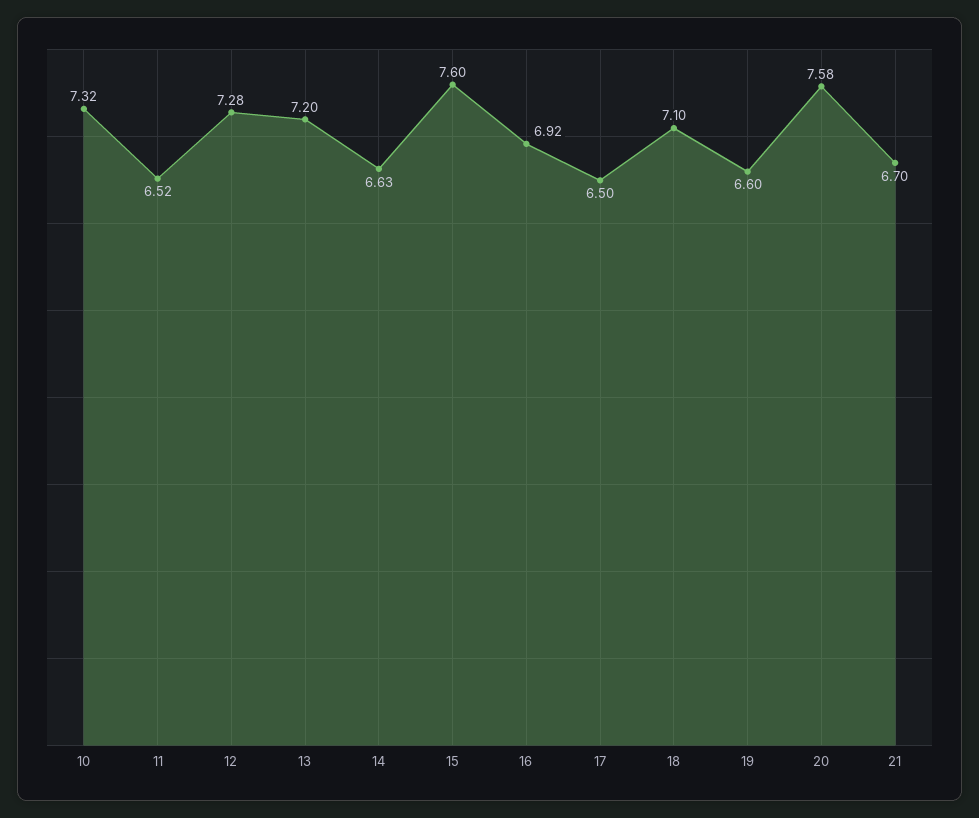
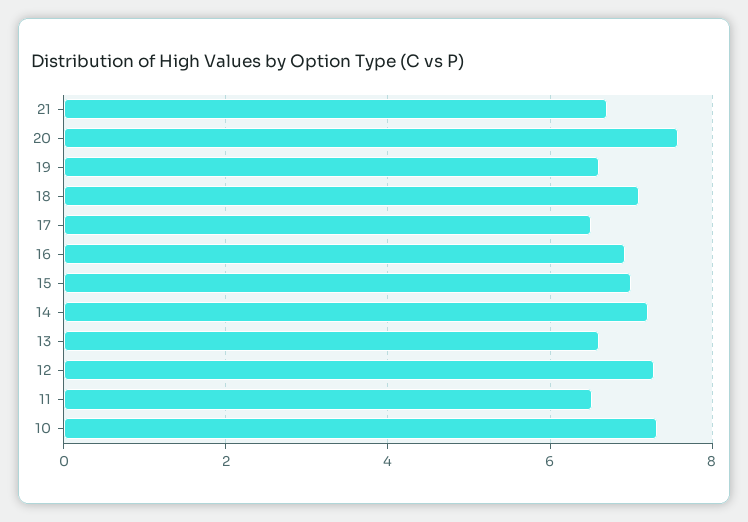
13: 7.2 -> 6.6
14: 6.63 -> 7.2
15: 7.6 -> 7

